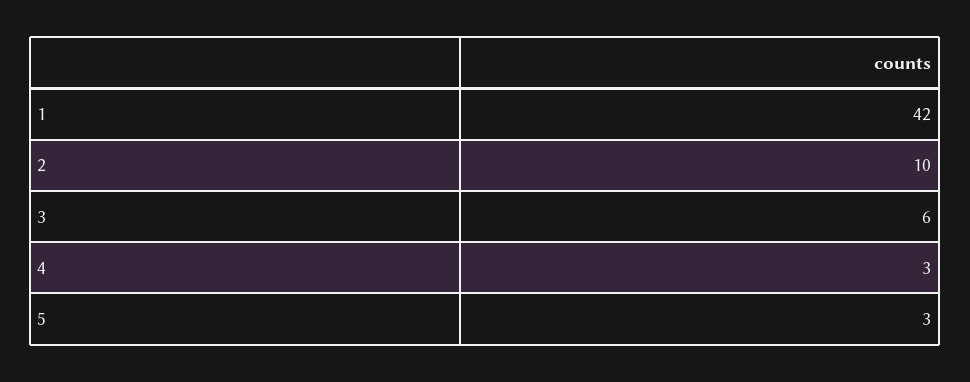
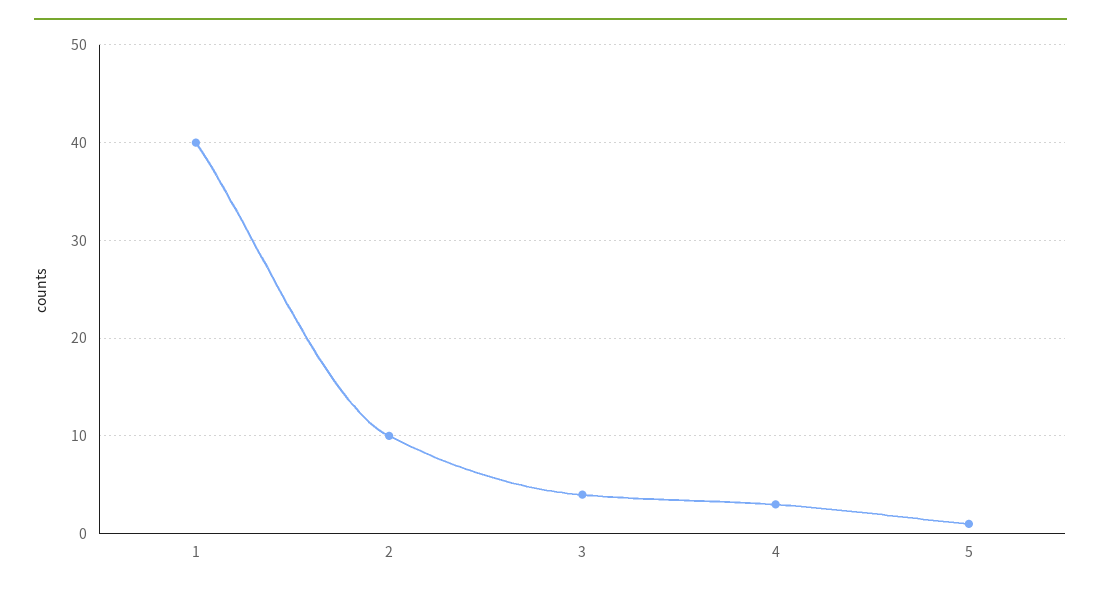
1: 42 -> 40
3: 6 -> 4
5: 3 -> 1

